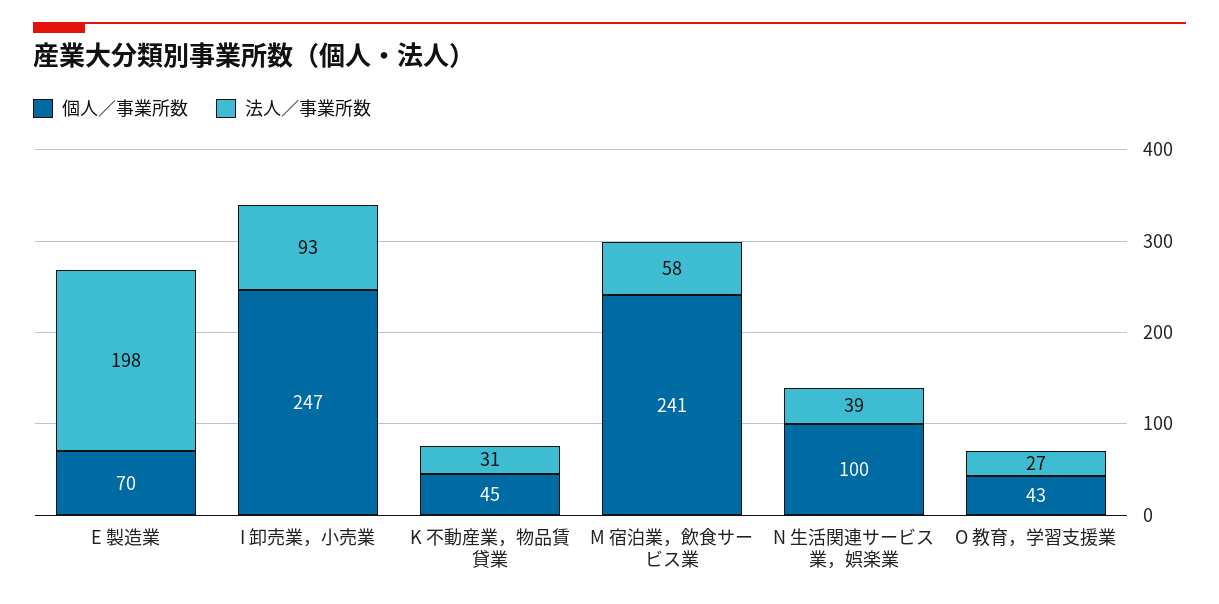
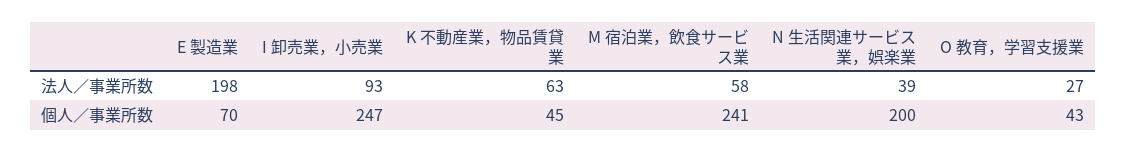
法人／事業所数, K 不動産業，物品賃貸業: 31 -> 63
個人／事業所数, N 生活関連サービス業，娯楽業: 100 -> 200

